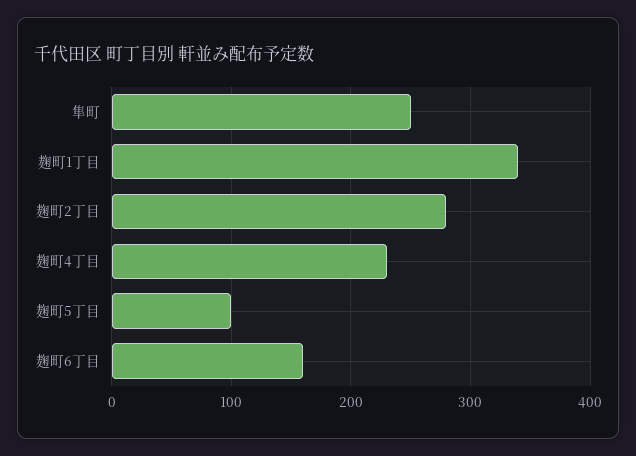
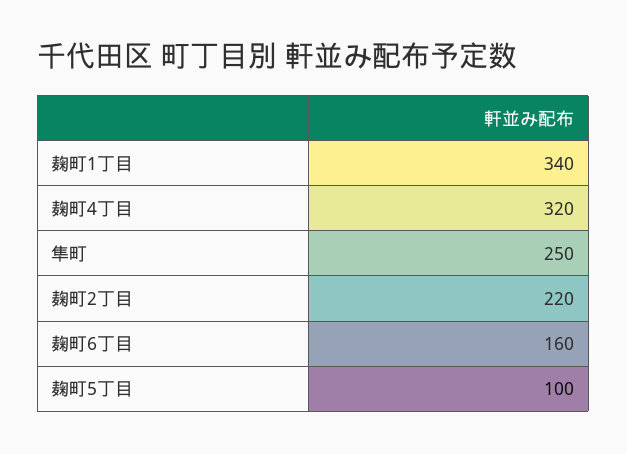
麹町2丁目: 280 -> 220
麹町4丁目: 230 -> 320

